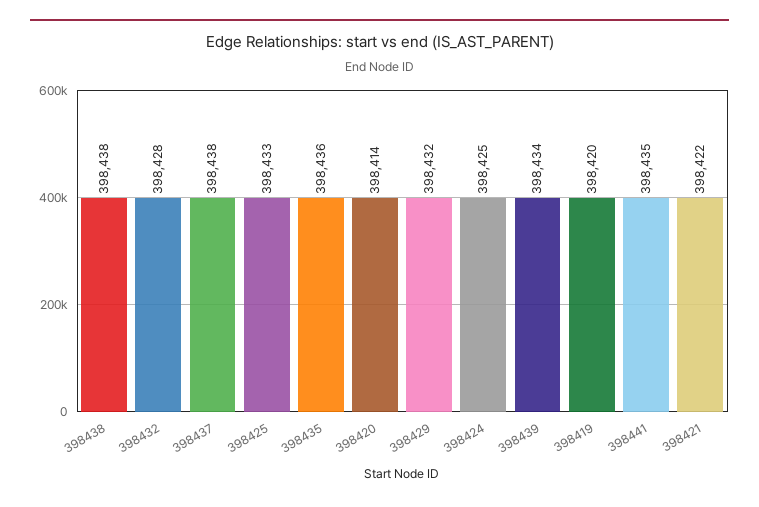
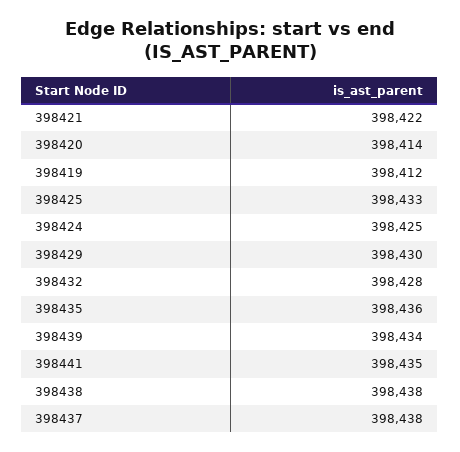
398429: 398432 -> 398430
398419: 398420 -> 398412

